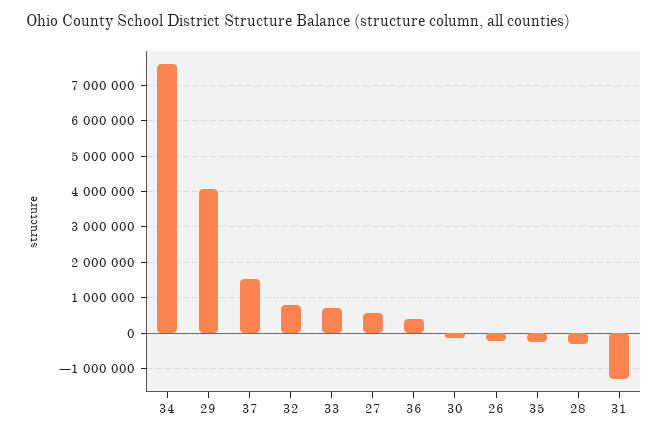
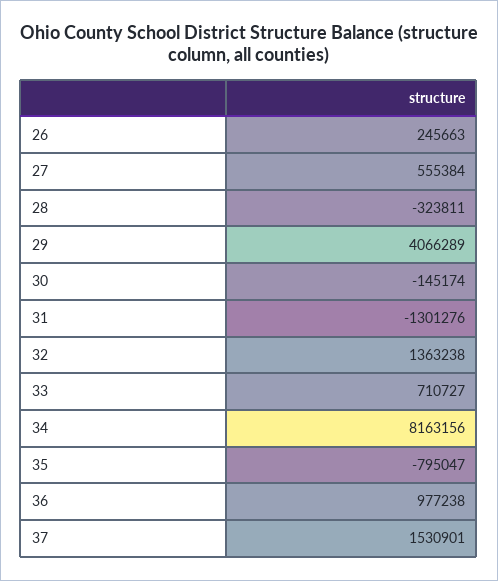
34: 7600000 -> 8163156
32: 800000 -> 1363238
36: 400000 -> 977238
26: -200000 -> 245663
35: -200000 -> -795047

